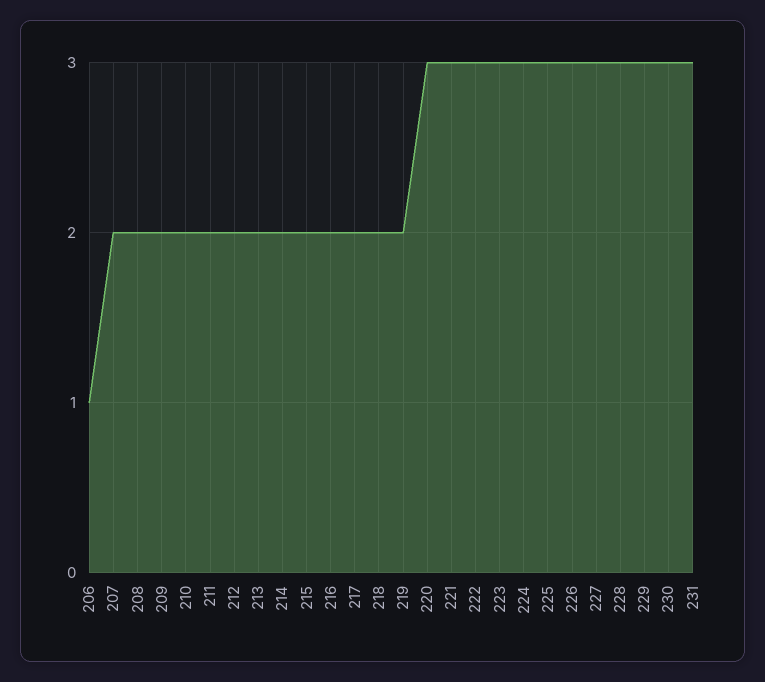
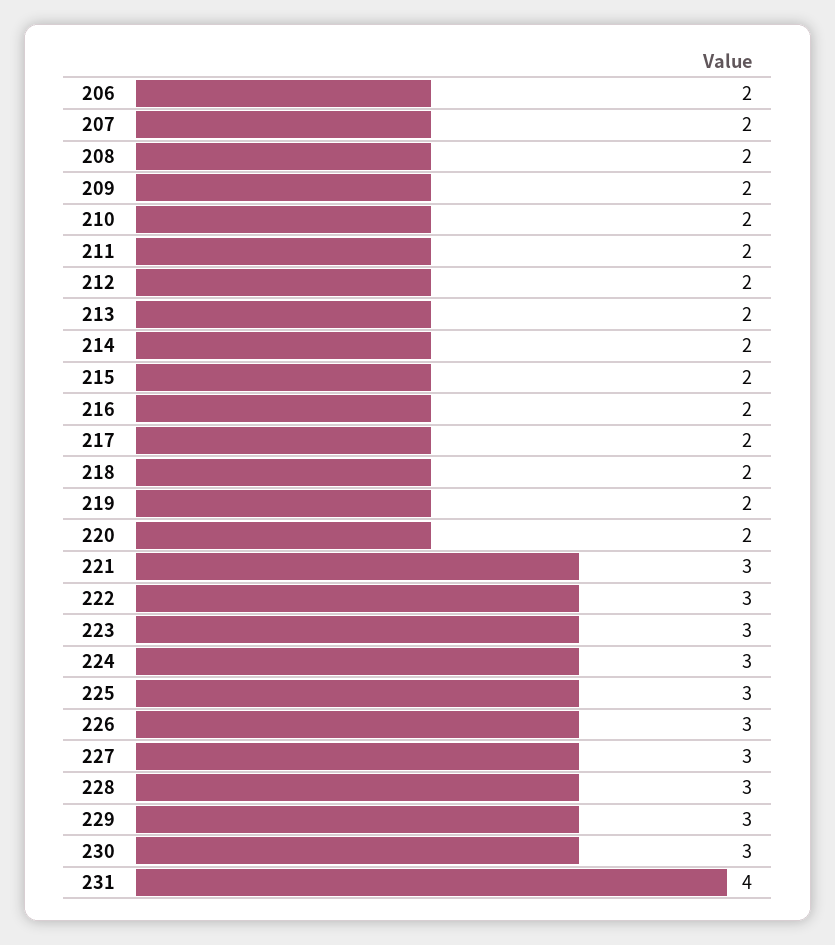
206: 1 -> 2
220: 3 -> 2
231: 3 -> 4

